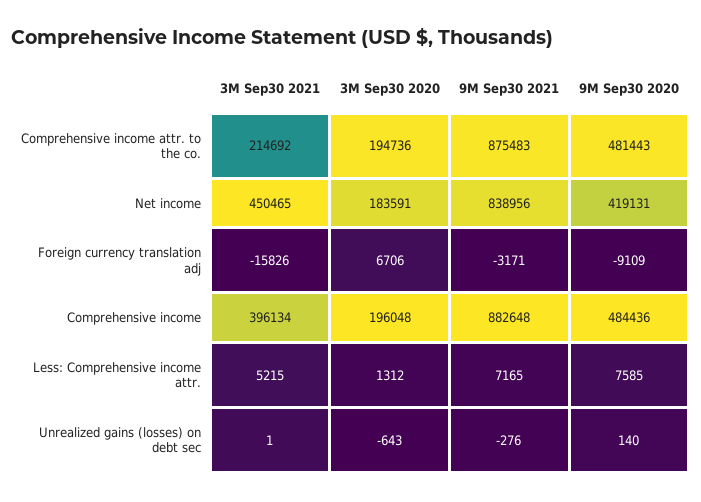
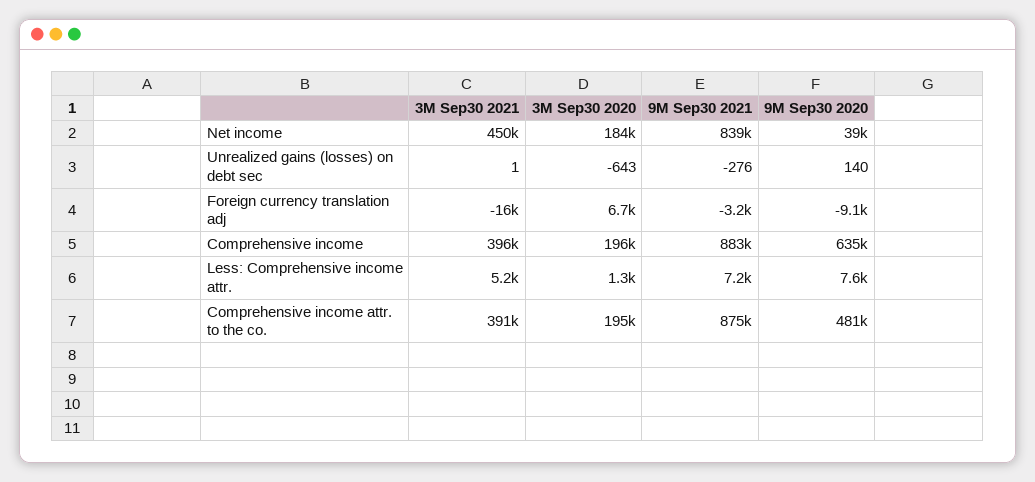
3M Sep30 2021, Comprehensive income attr. to the co.: 214692 -> 391000
9M Sep30 2020, Net income: 419131 -> 39000
9M Sep30 2020, Comprehensive income: 484436 -> 635000

